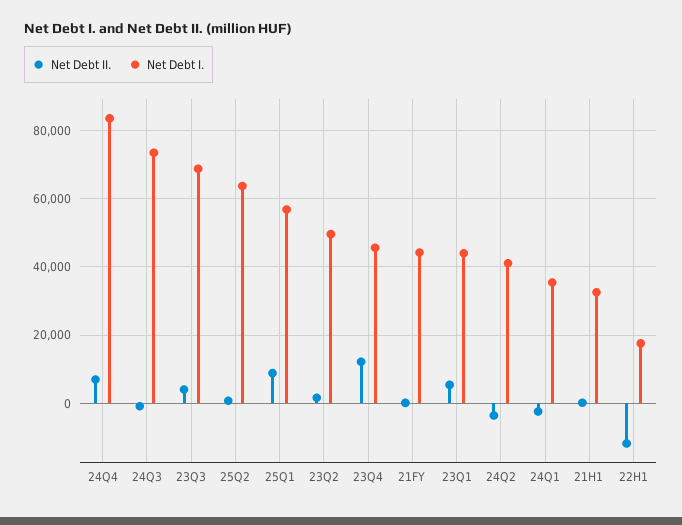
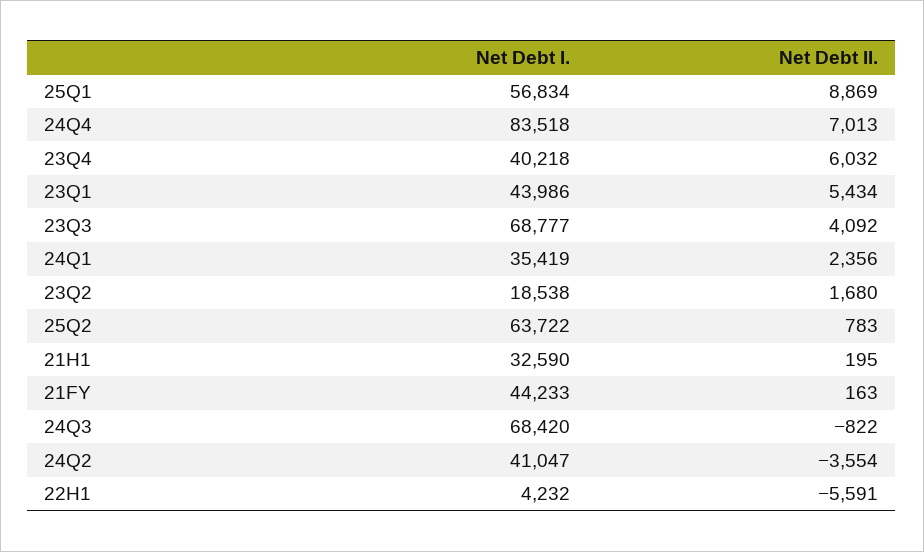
Net Debt I., 24Q3: 74000 -> 68420
Net Debt I., 23Q2: 50000 -> 18538
Net Debt II., 23Q4: 12000 -> 6032
Net Debt I., 23Q4: 46000 -> 40218
Net Debt II., 24Q1: -2000 -> 2356
Net Debt II., 22H1: -12000 -> -5591
Net Debt I., 22H1: 18000 -> 4232

